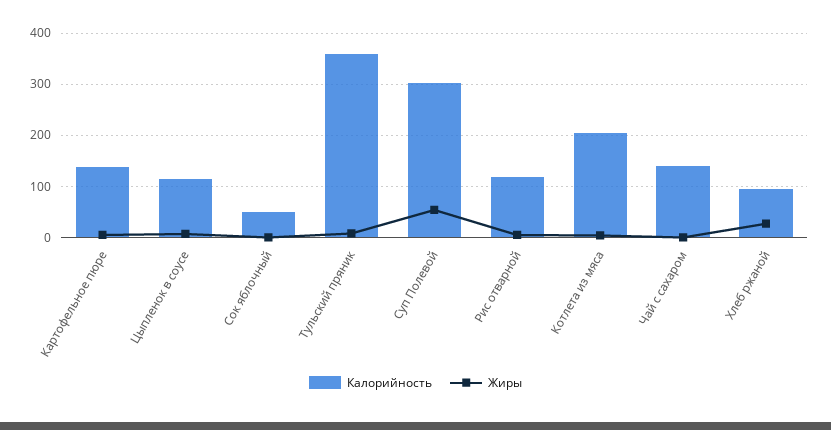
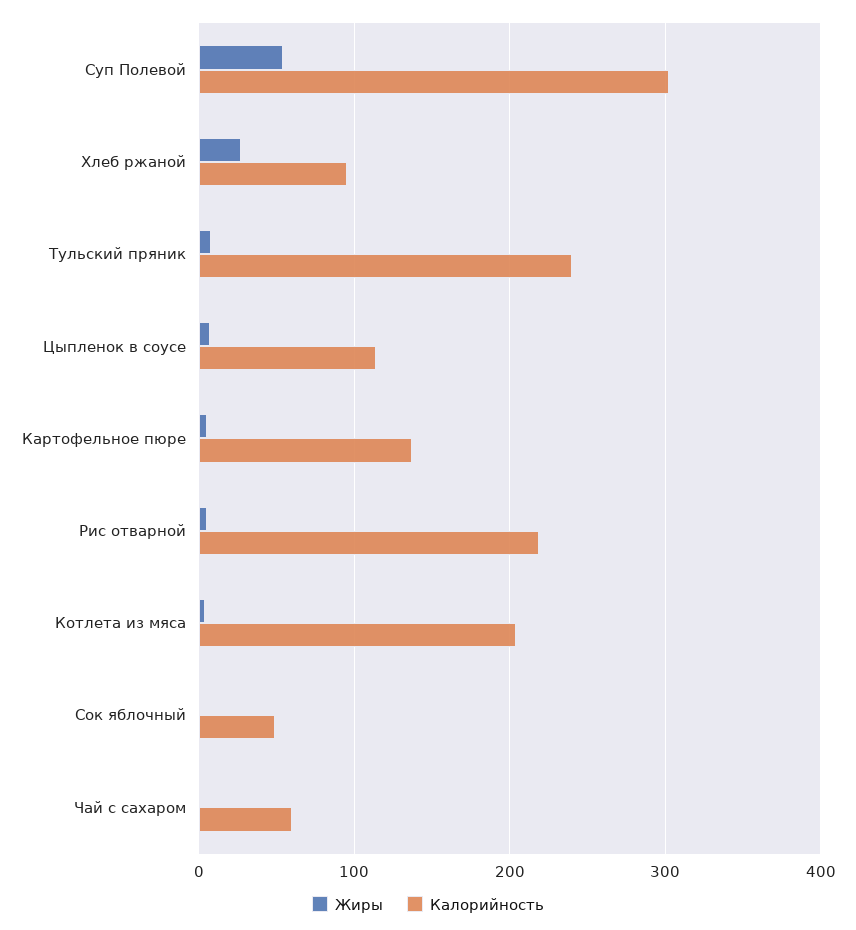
Калорийность, Тульский пряник: 360 -> 240
Калорийность, Рис отварной: 120 -> 220
Калорийность, Чай с сахаром: 140 -> 60

